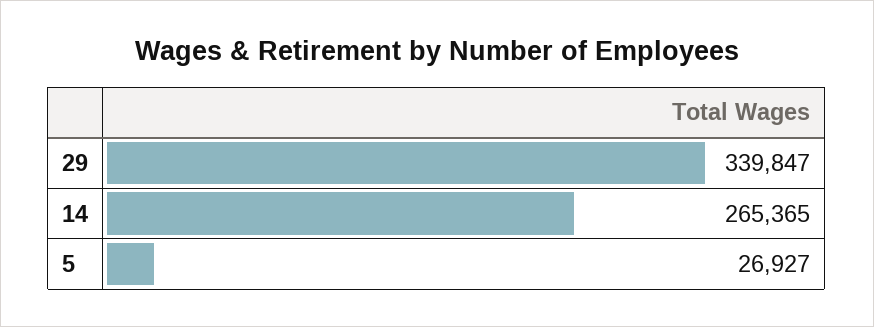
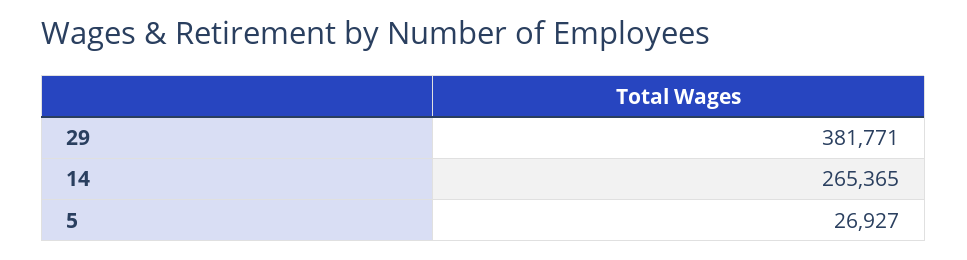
29: 339847 -> 381771

